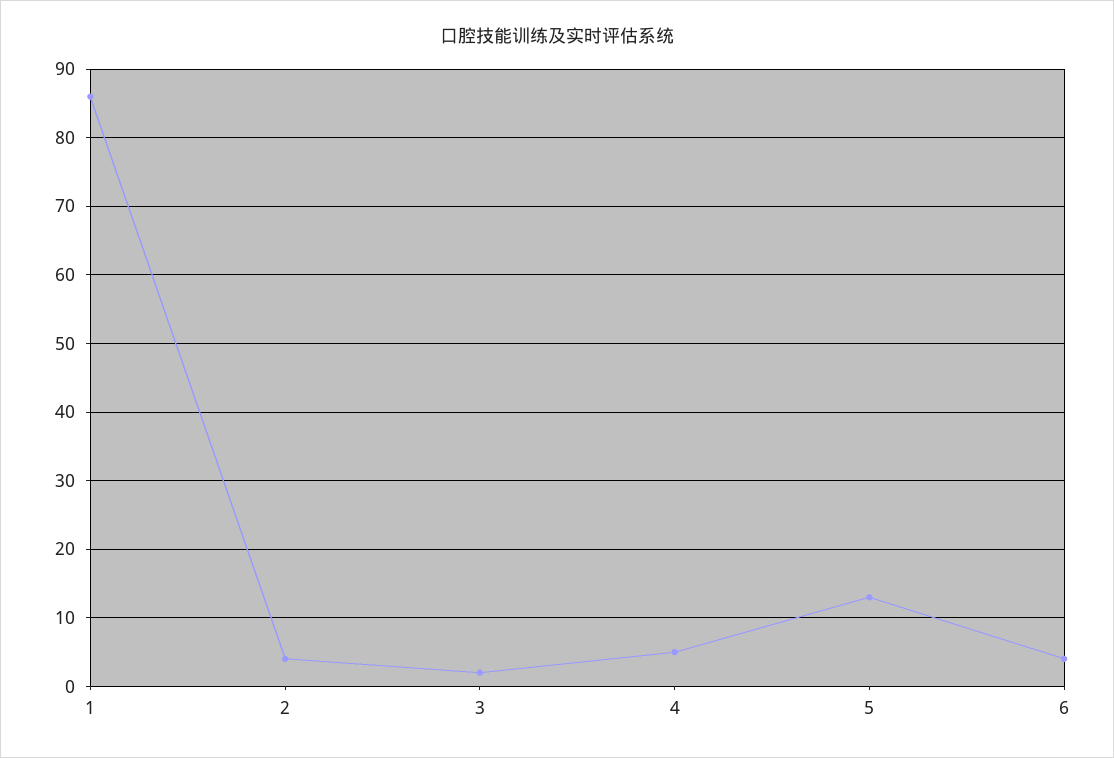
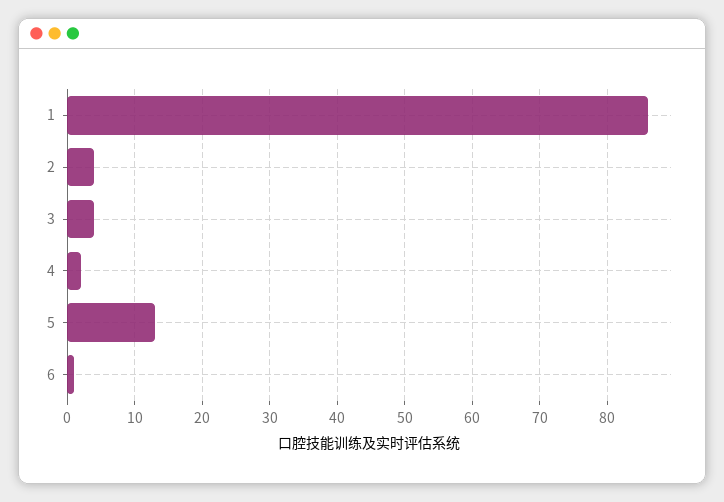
3: 2 -> 4
4: 5 -> 2
6: 4 -> 1

